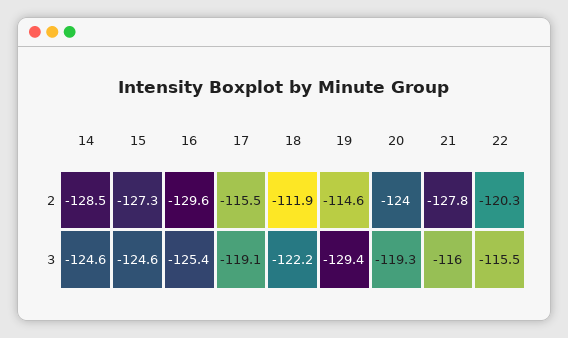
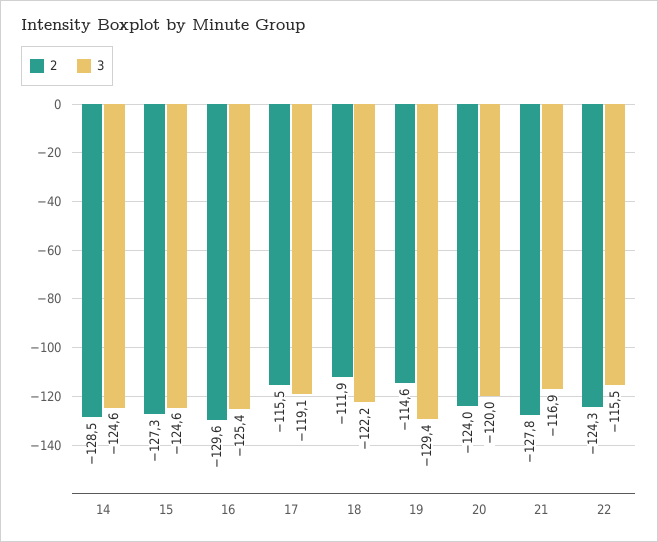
2, 22: -120.3 -> -124.3
3, 20: -119.3 -> -120
3, 21: -116 -> -116.9

